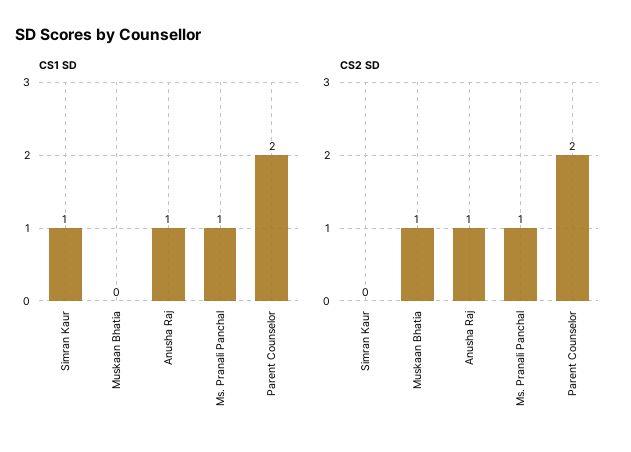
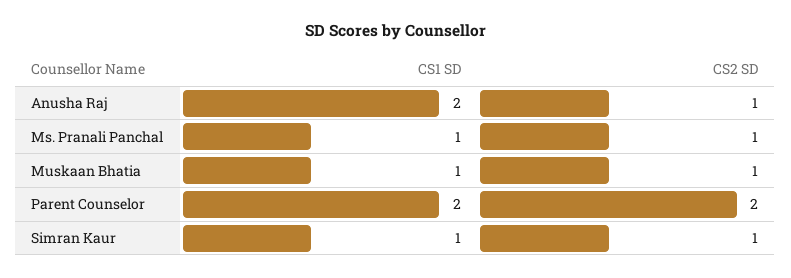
CS1 SD, Muskaan Bhatia: 0 -> 1
CS1 SD, Anusha Raj: 1 -> 2
CS2 SD, Simran Kaur: 0 -> 1

